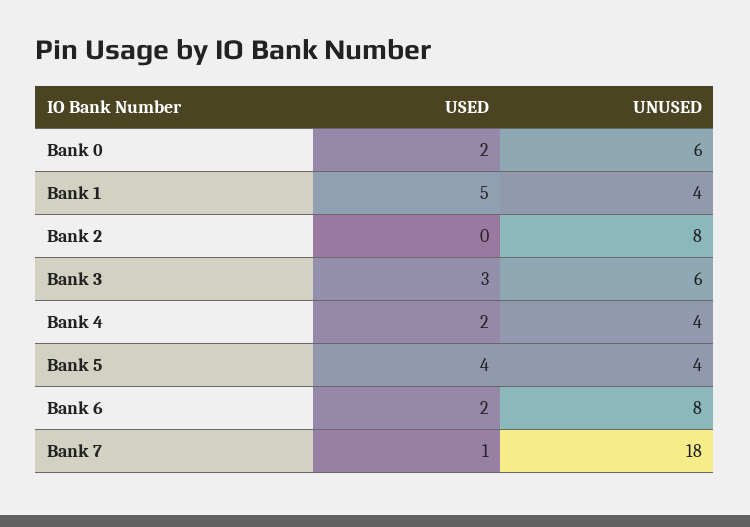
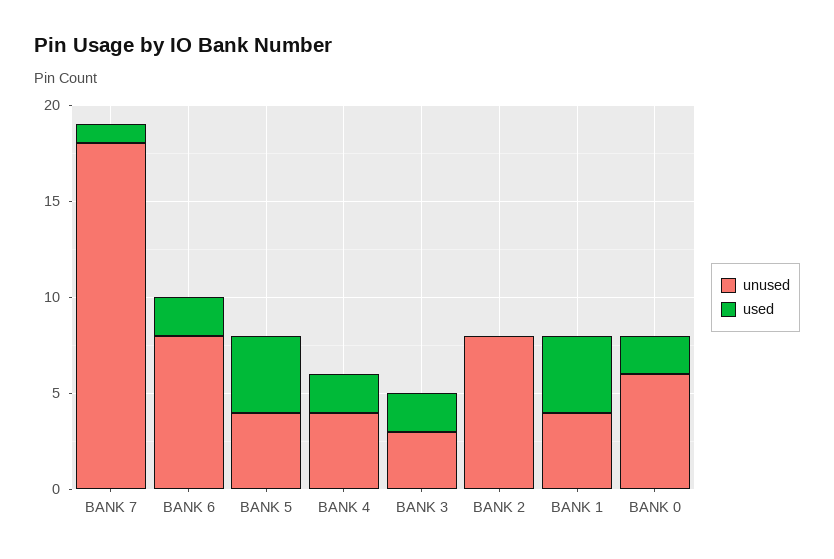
USED, Bank 1: 5 -> 4
USED, Bank 3: 3 -> 2
UNUSED, Bank 3: 6 -> 3

